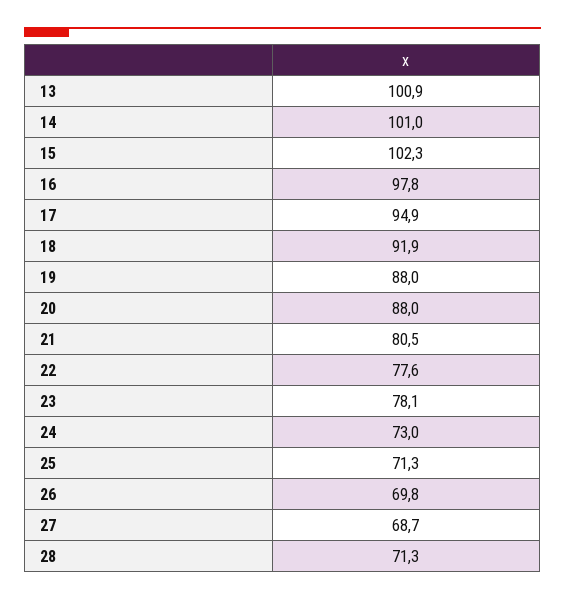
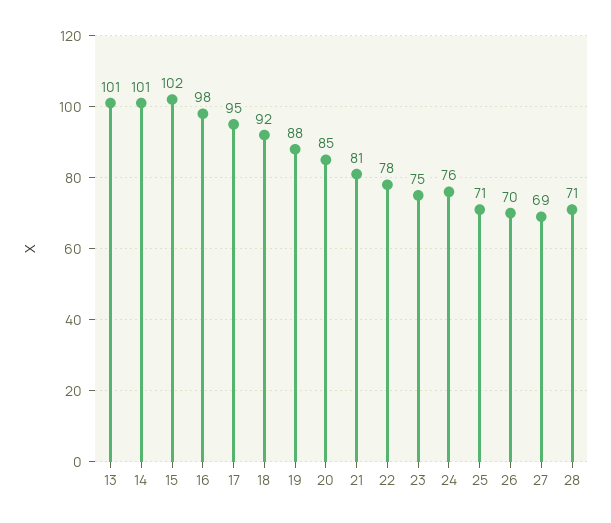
20: 88 -> 85
23: 78.1 -> 75
24: 73 -> 76

